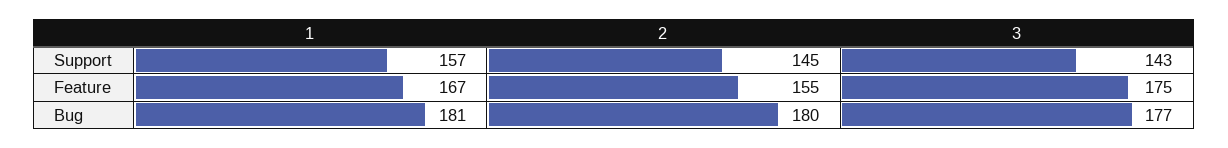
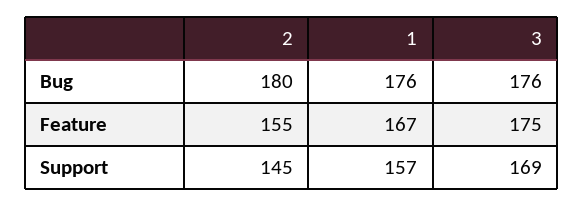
3, Support: 143 -> 169
1, Bug: 181 -> 176
3, Bug: 177 -> 176

